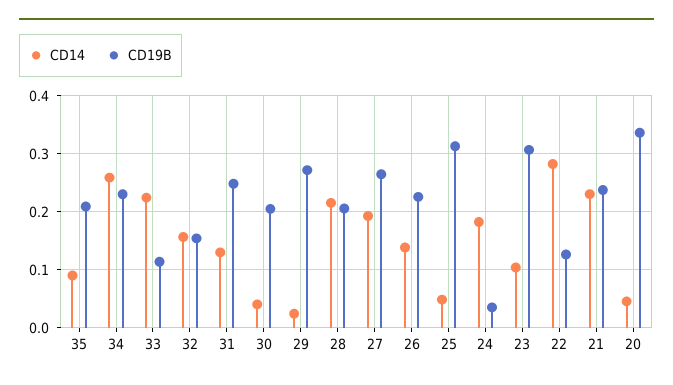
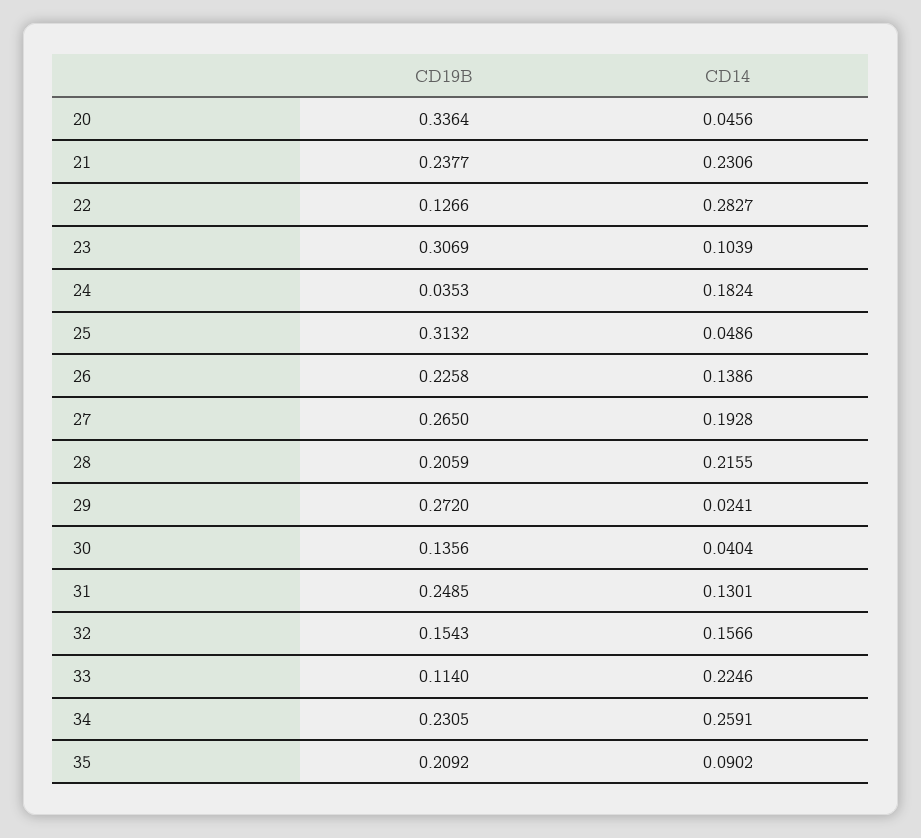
CD19B, 30: 0.2 -> 0.1356

